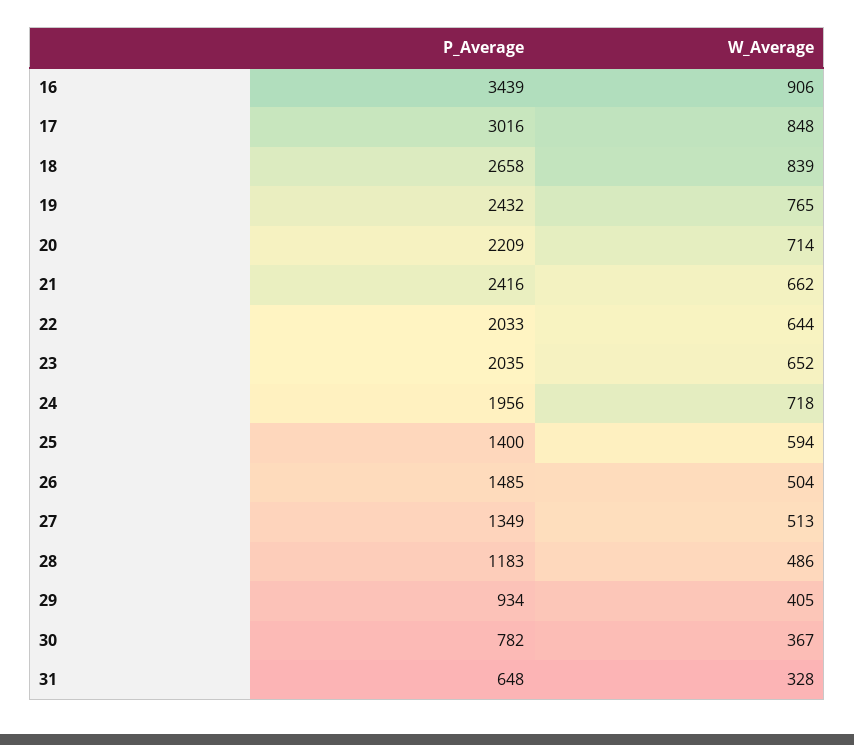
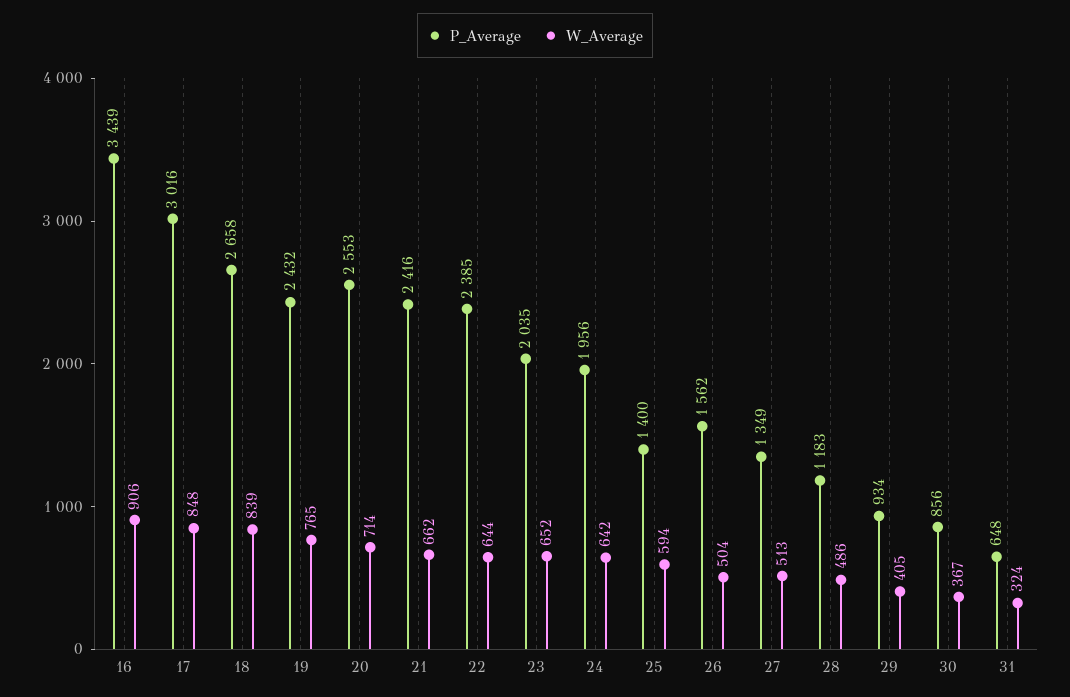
P_Average, 20: 2209 -> 2553
P_Average, 22: 2033 -> 2385
W_Average, 24: 718 -> 642
P_Average, 26: 1485 -> 1562
P_Average, 30: 782 -> 856
W_Average, 31: 328 -> 324

